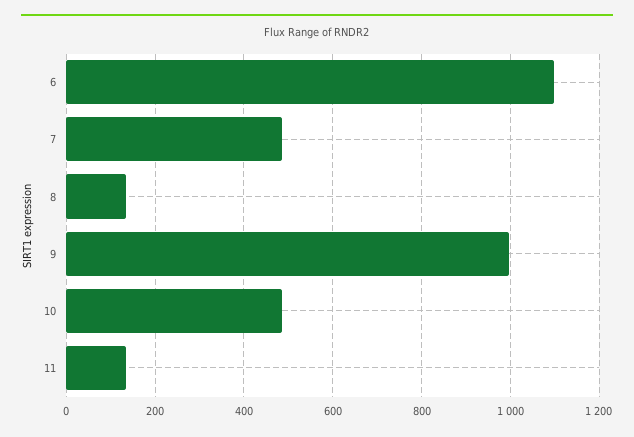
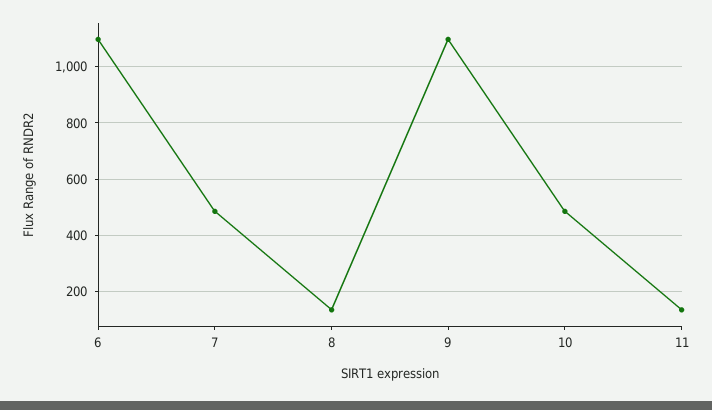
9: 1000 -> 1100

